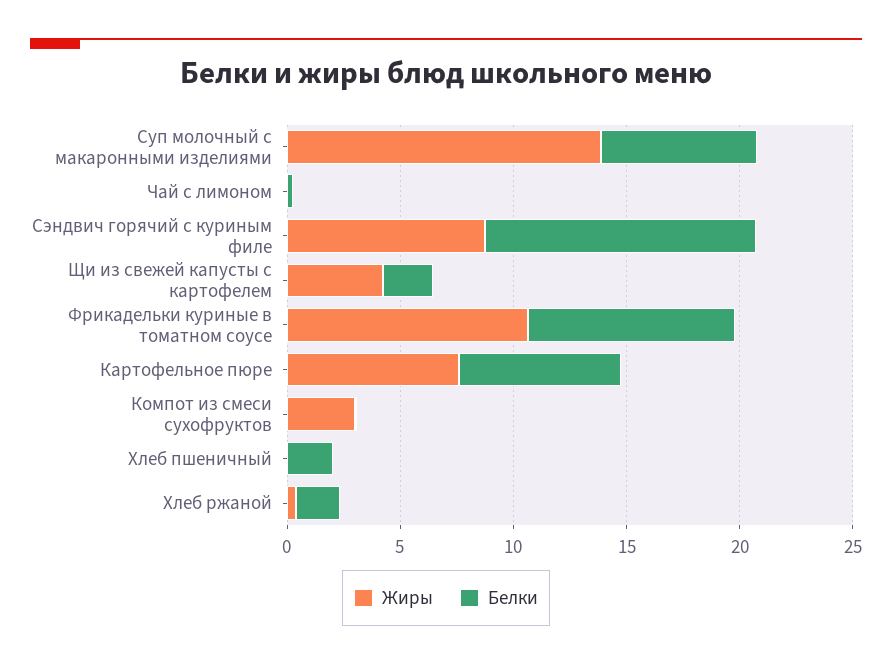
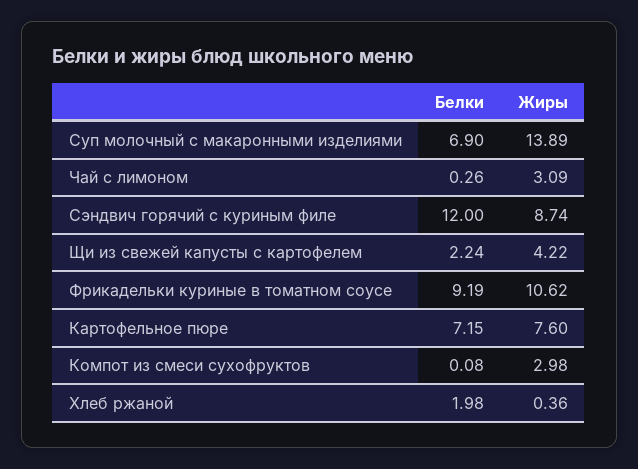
Жиры, Чай с лимоном: 0 -> 3.09
Жиры, Хлеб пшеничный: 0 -> none
Белки, Хлеб пшеничный: 2 -> none

